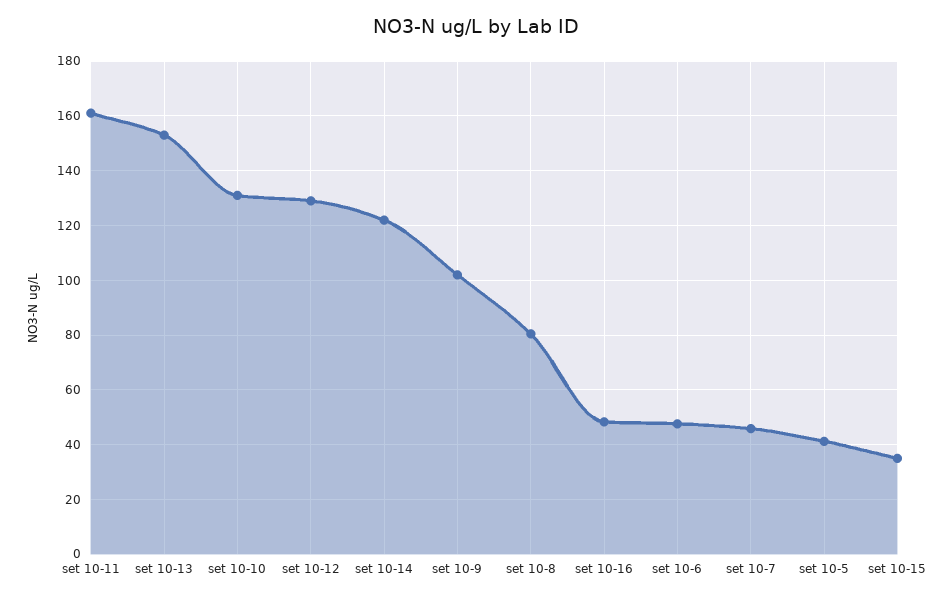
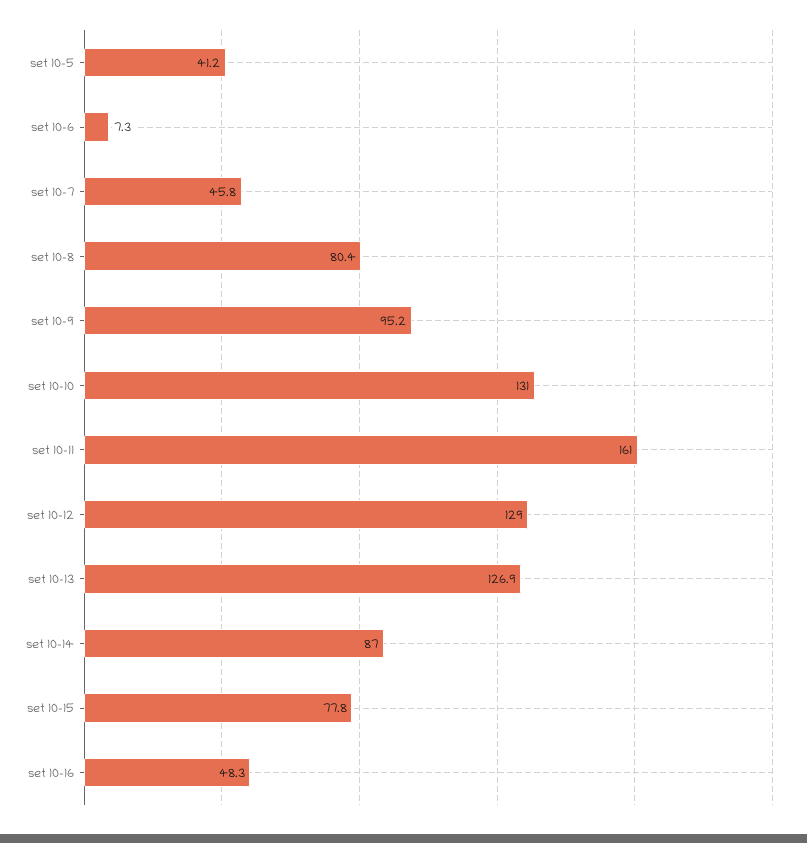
set 10-13: 152.5 -> 126.9
set 10-14: 122.5 -> 87
set 10-9: 102.5 -> 95.2
set 10-6: 47.5 -> 7.3
set 10-15: 35 -> 77.8

